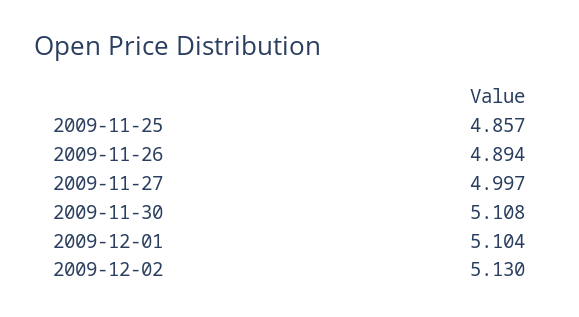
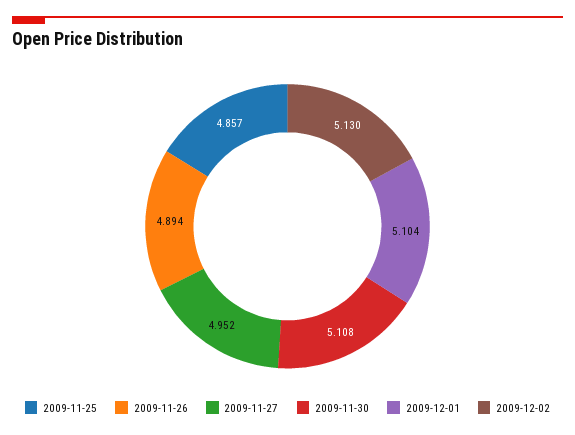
2009-11-27: 4.997 -> 4.952

